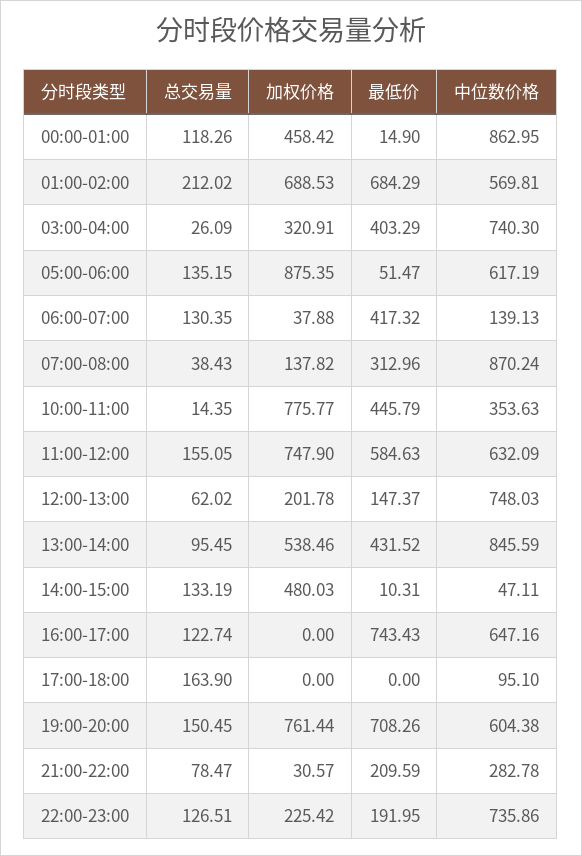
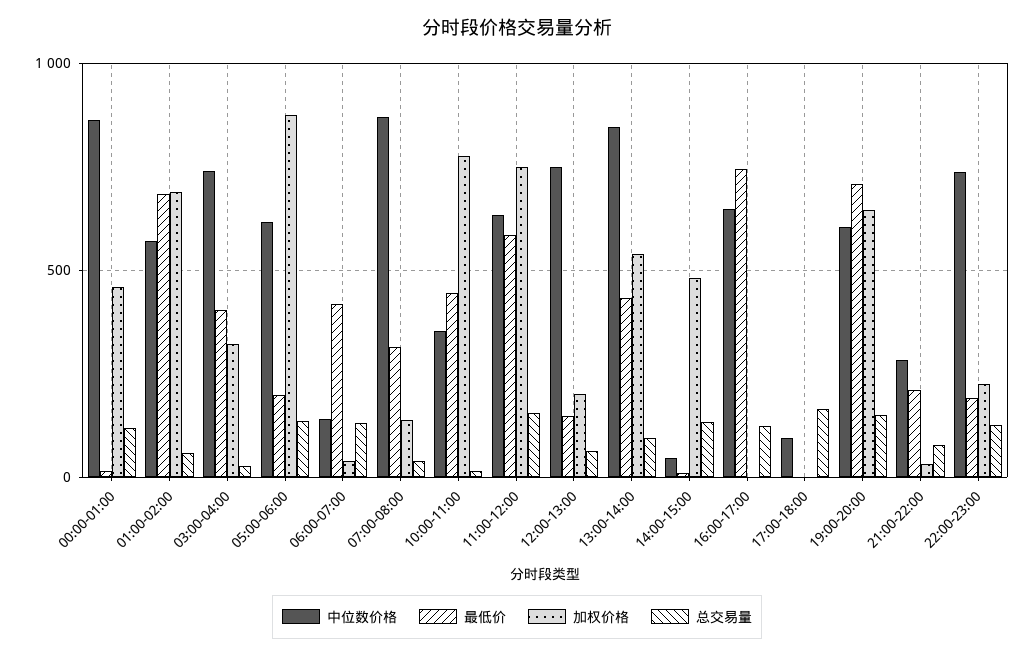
总交易量, 01:00-02:00: 212.02 -> 50
最低价, 05:00-06:00: 51.47 -> 200
加权价格, 19:00-20:00: 761.44 -> 650

